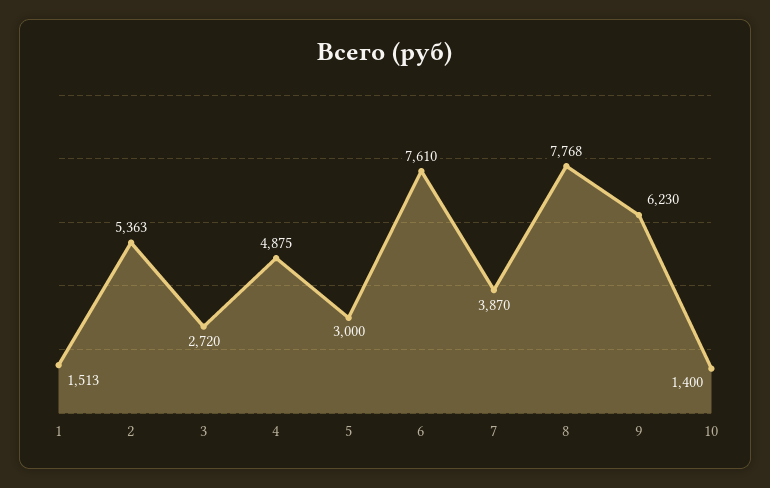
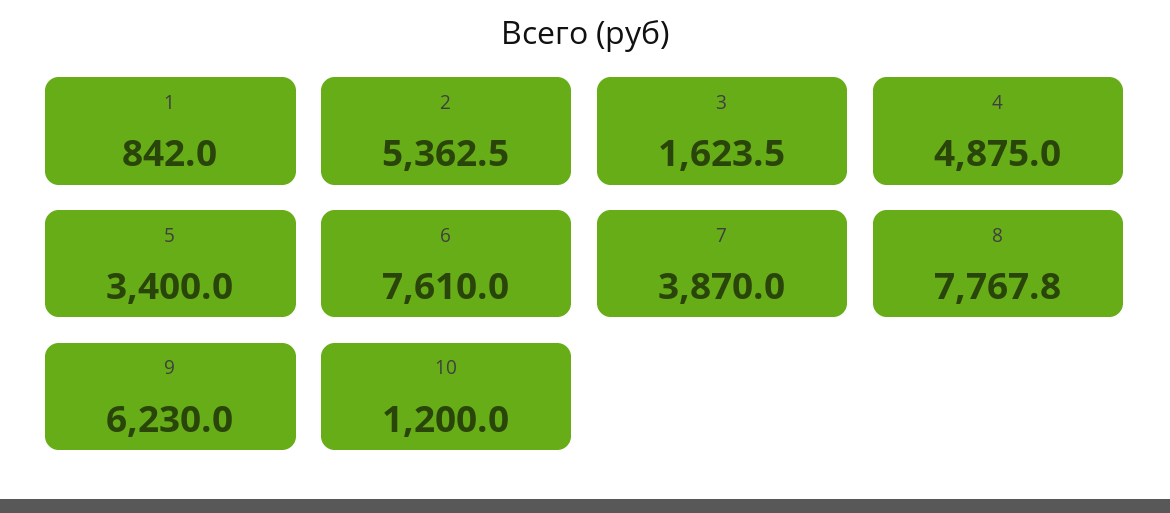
1: 1513 -> 842
3: 2720 -> 1623.5
5: 3000 -> 3400
10: 1400 -> 1200

